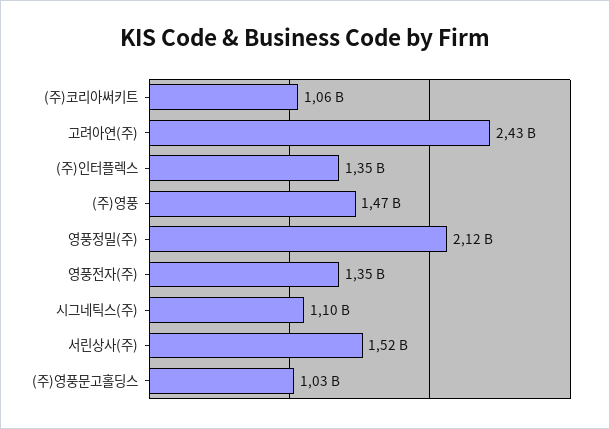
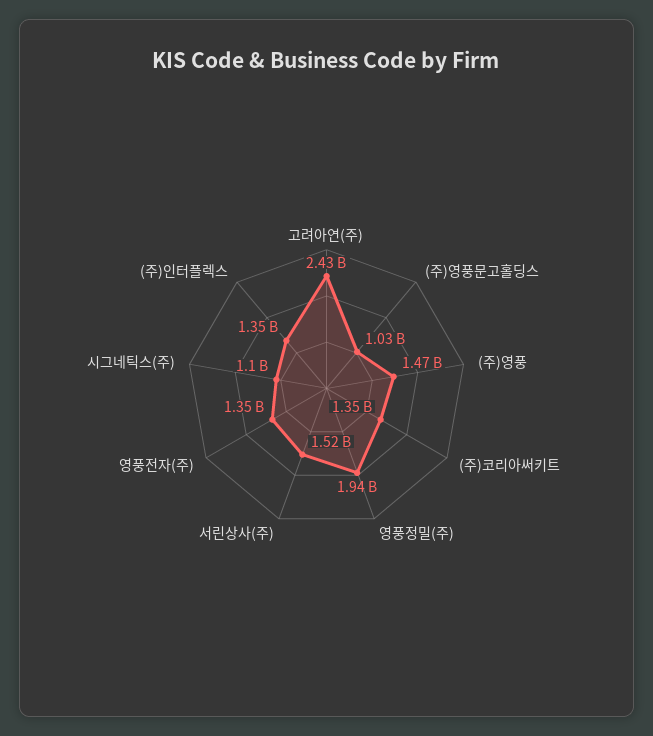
(주)코리아써키트: 1060000000 -> 1350000000
영풍정밀(주): 2120000000 -> 1940000000

